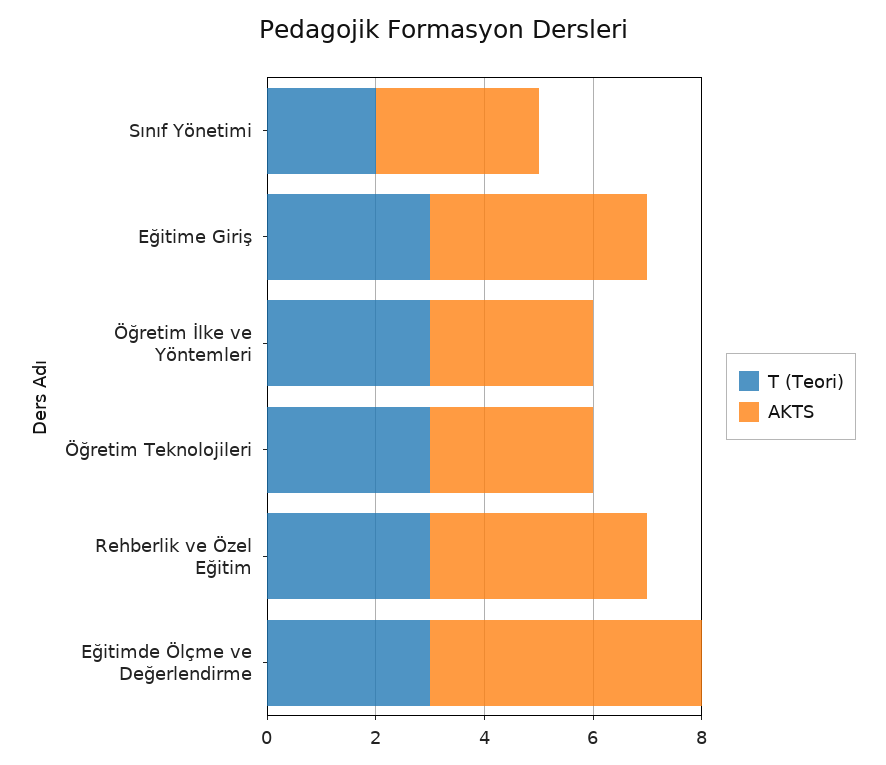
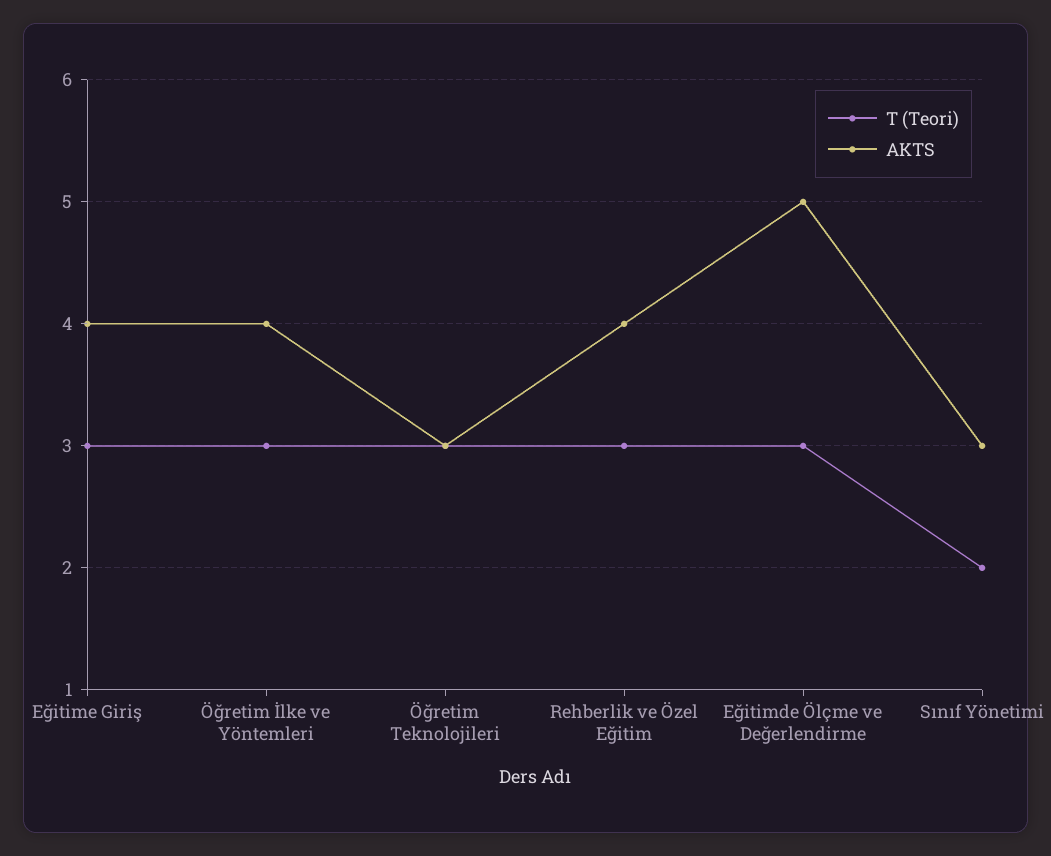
AKTS, Öğretim İlke ve Yöntemleri: 3 -> 4

